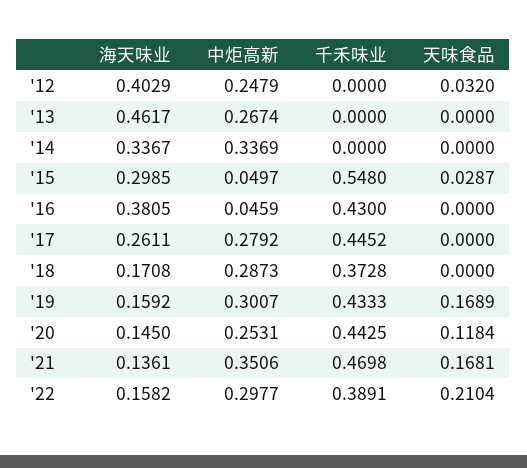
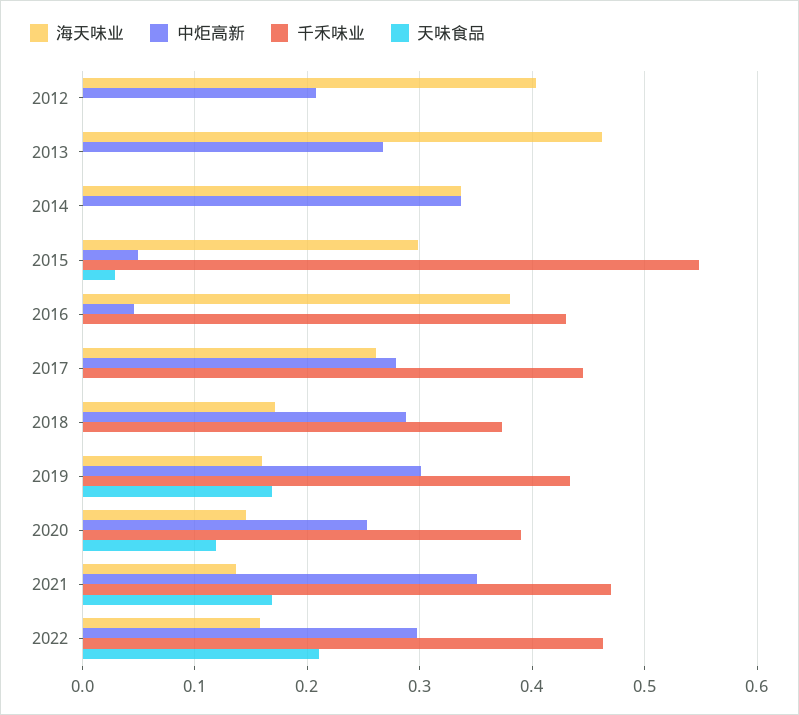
中炬高新, '12: 0.2479 -> 0.21
天味食品, '12: 0.032 -> 0
千禾味业, '20: 0.4425 -> 0.39
千禾味业, '22: 0.3891 -> 0.46

